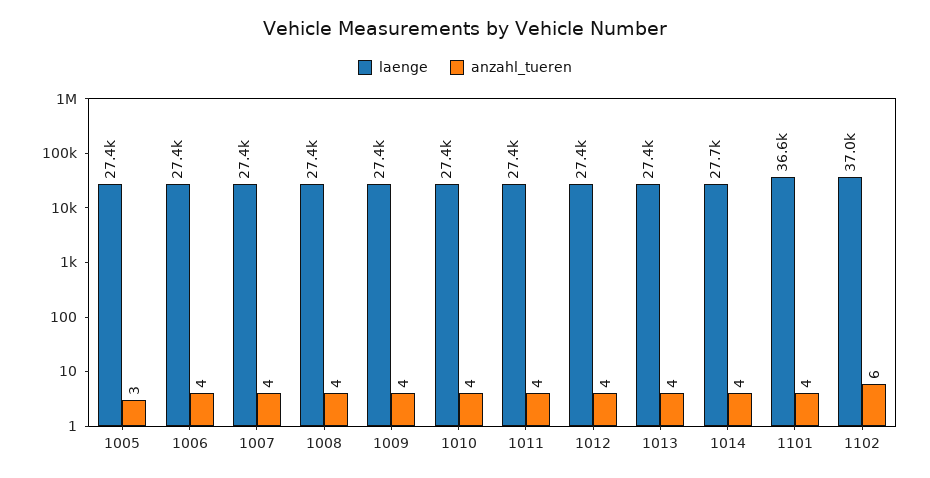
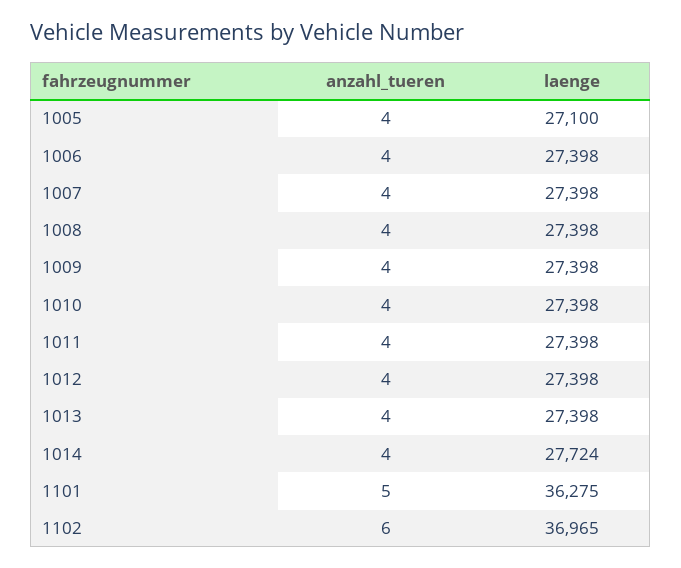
laenge, 1005: 27400 -> 27100
anzahl_tueren, 1005: 3 -> 4
laenge, 1101: 36600 -> 36275
anzahl_tueren, 1101: 4 -> 5

